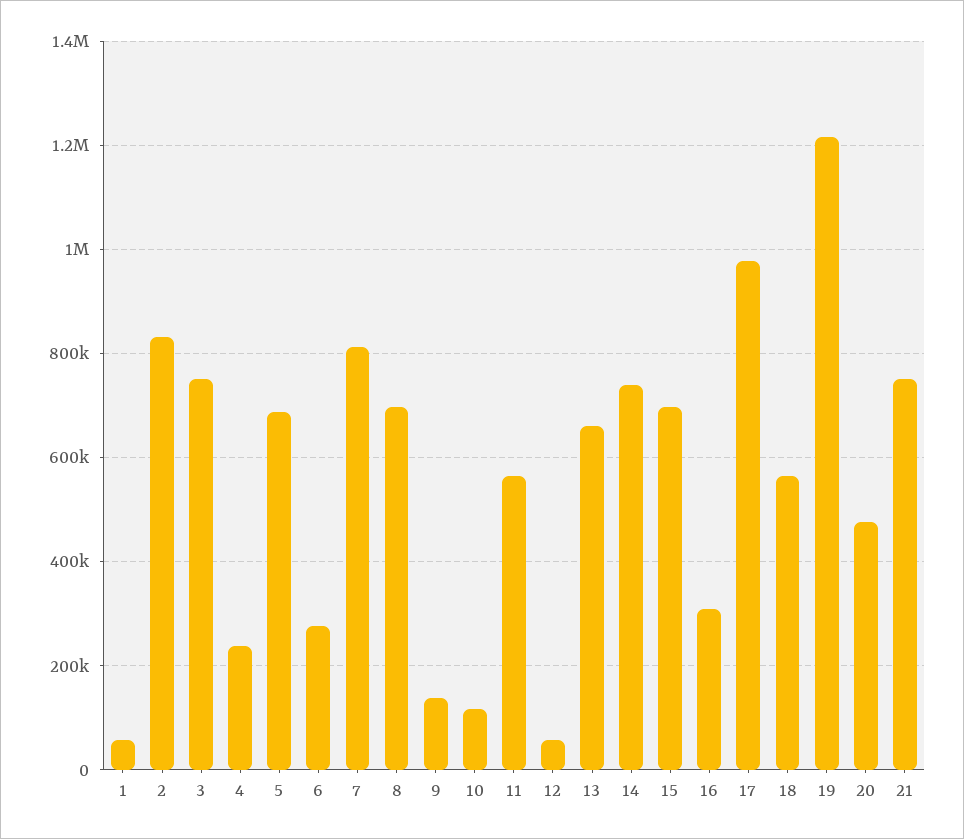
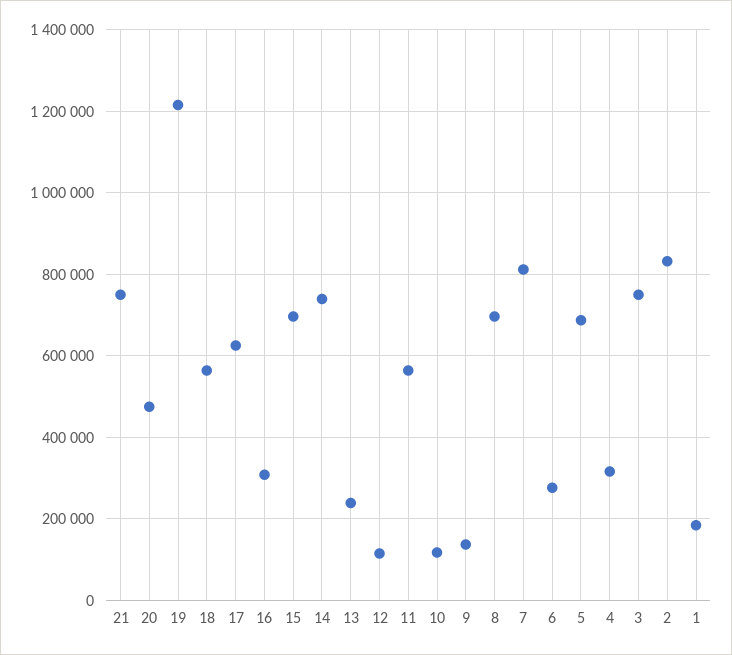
1: 60000 -> 180000
4: 240000 -> 320000
12: 60000 -> 120000
13: 660000 -> 240000
17: 980000 -> 620000

